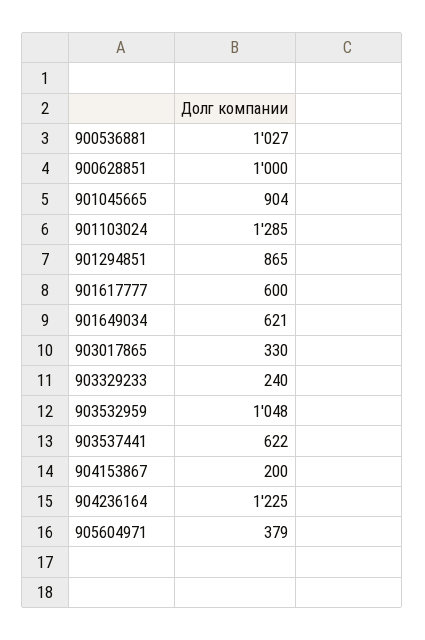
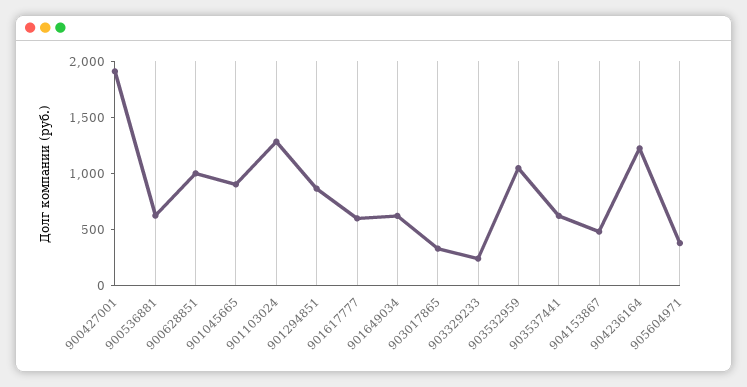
900536881: 1027 -> 600
904153867: 200 -> 500
900427001: none -> 1900

